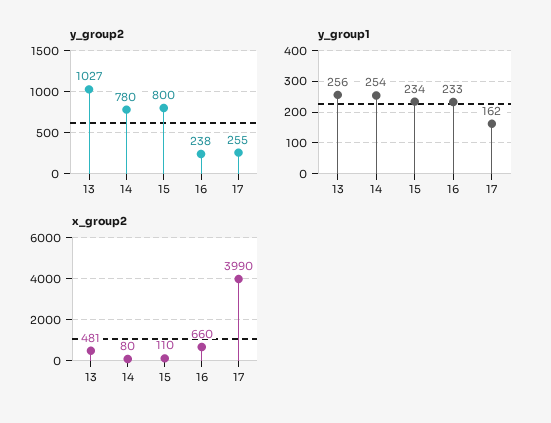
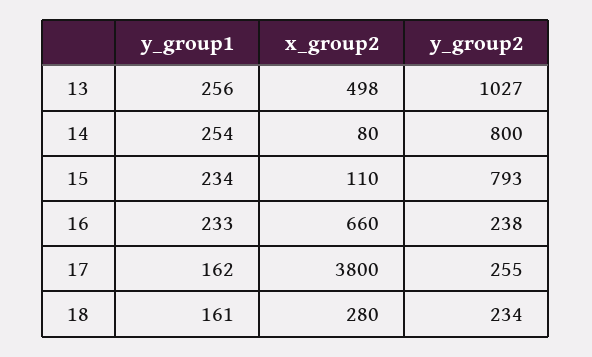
y_group2, 14: 780 -> 800
y_group2, 15: 800 -> 793
x_group2, 13: 481 -> 498
x_group2, 17: 3990 -> 3800
y_group1, 18: none -> 161
x_group2, 18: none -> 280
y_group2, 18: none -> 234

